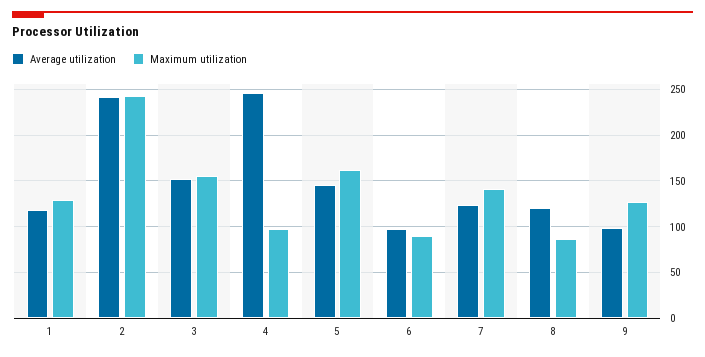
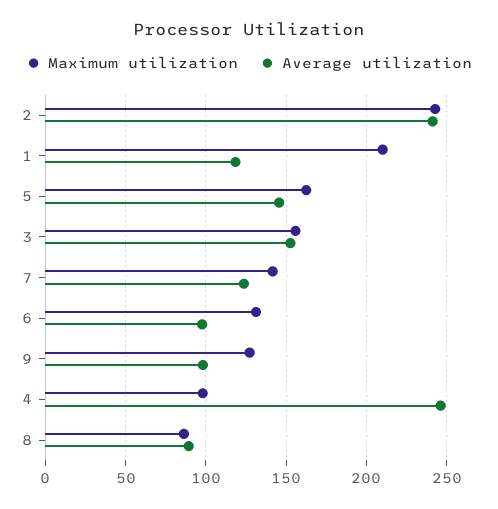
Maximum utilization, 1: 130 -> 210
Maximum utilization, 6: 90 -> 130
Average utilization, 8: 120 -> 90

